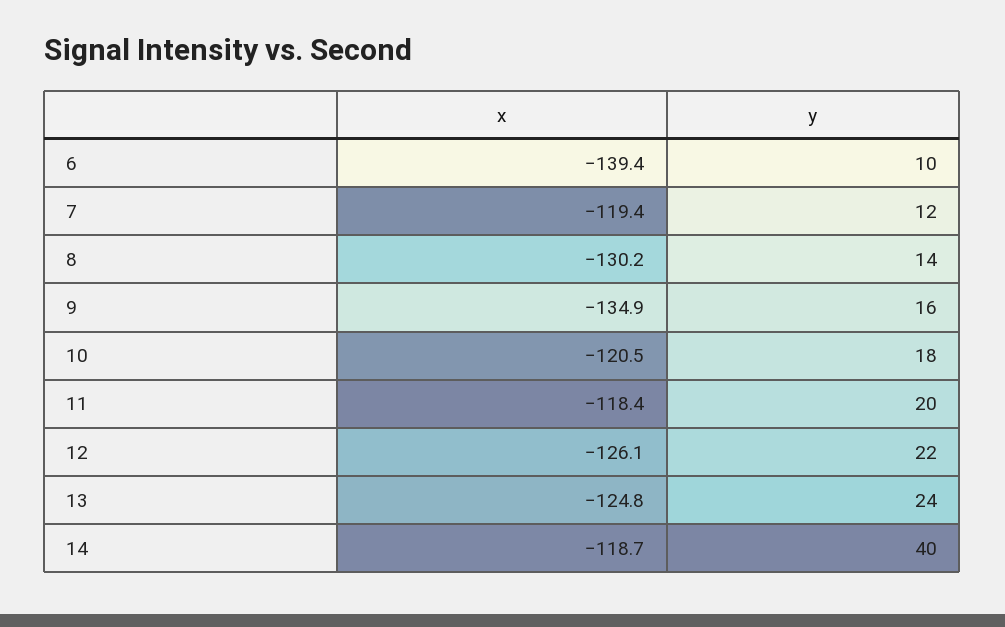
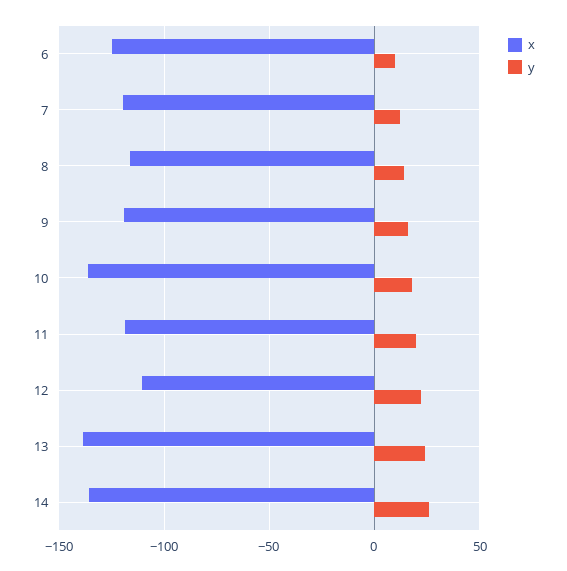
x, 6: -139.4 -> -125
x, 8: -130.2 -> -115
x, 9: -134.9 -> -120
x, 10: -120.5 -> -135
x, 12: -126.1 -> -110
x, 13: -124.8 -> -140
x, 14: -118.7 -> -135
y, 14: 40 -> 25

